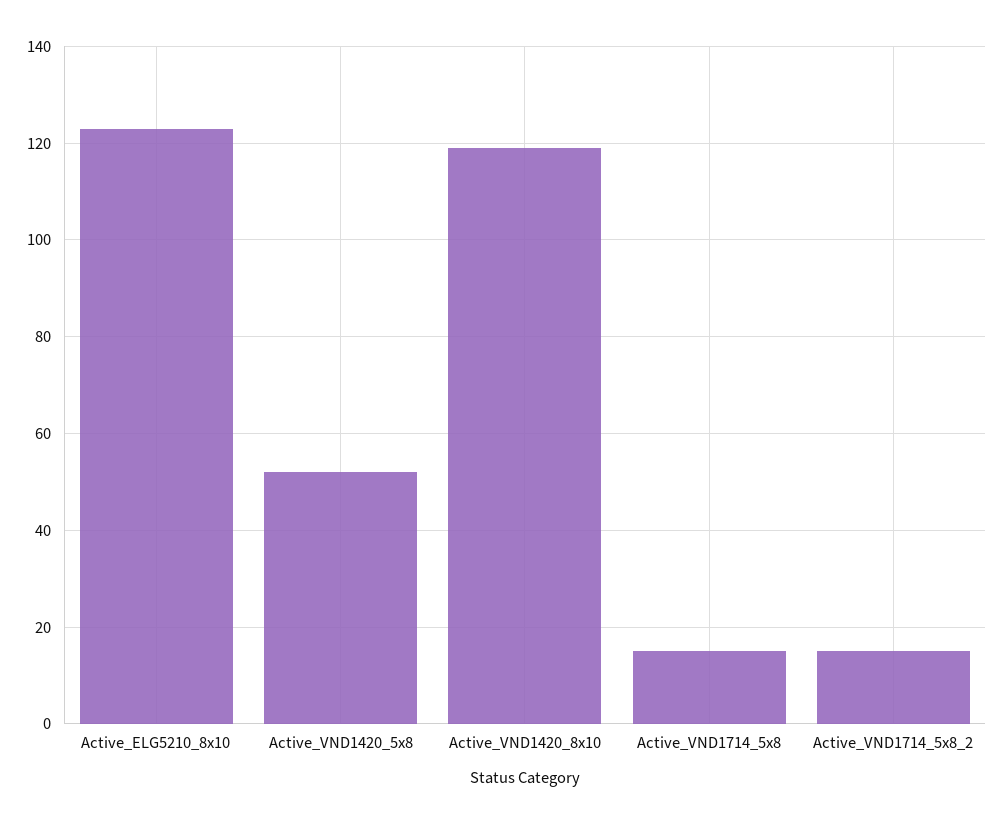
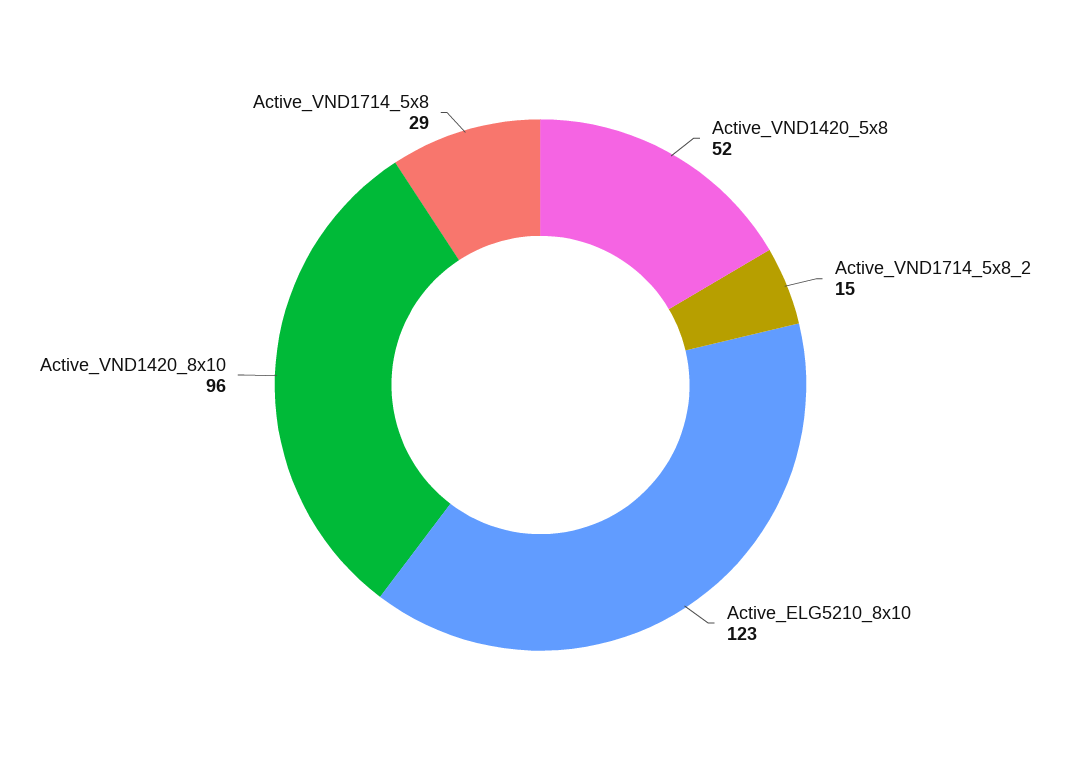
Active_VND1420_8x10: 120 -> 96
Active_VND1714_5x8: 15 -> 29

